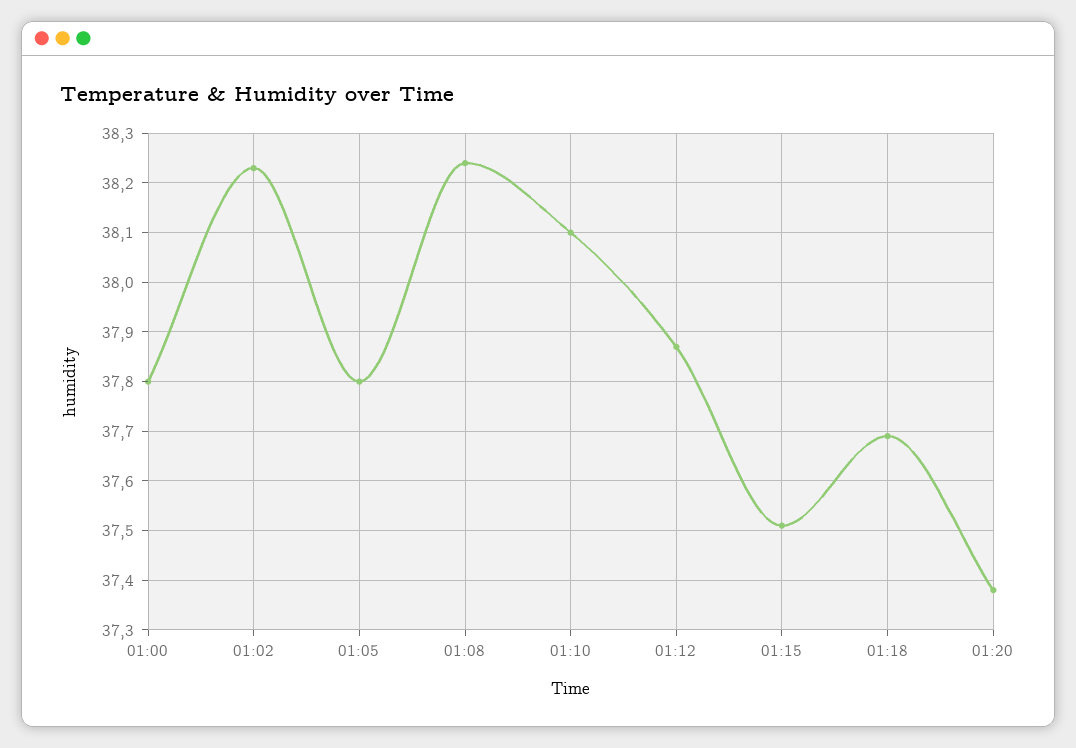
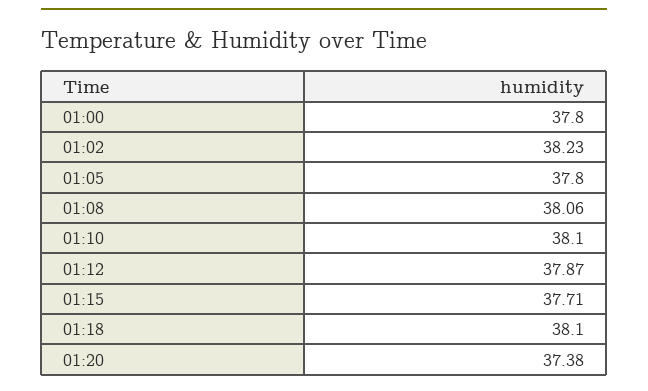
01:08: 38.25 -> 38.06
01:15: 37.5 -> 37.71
01:18: 37.7 -> 38.1

